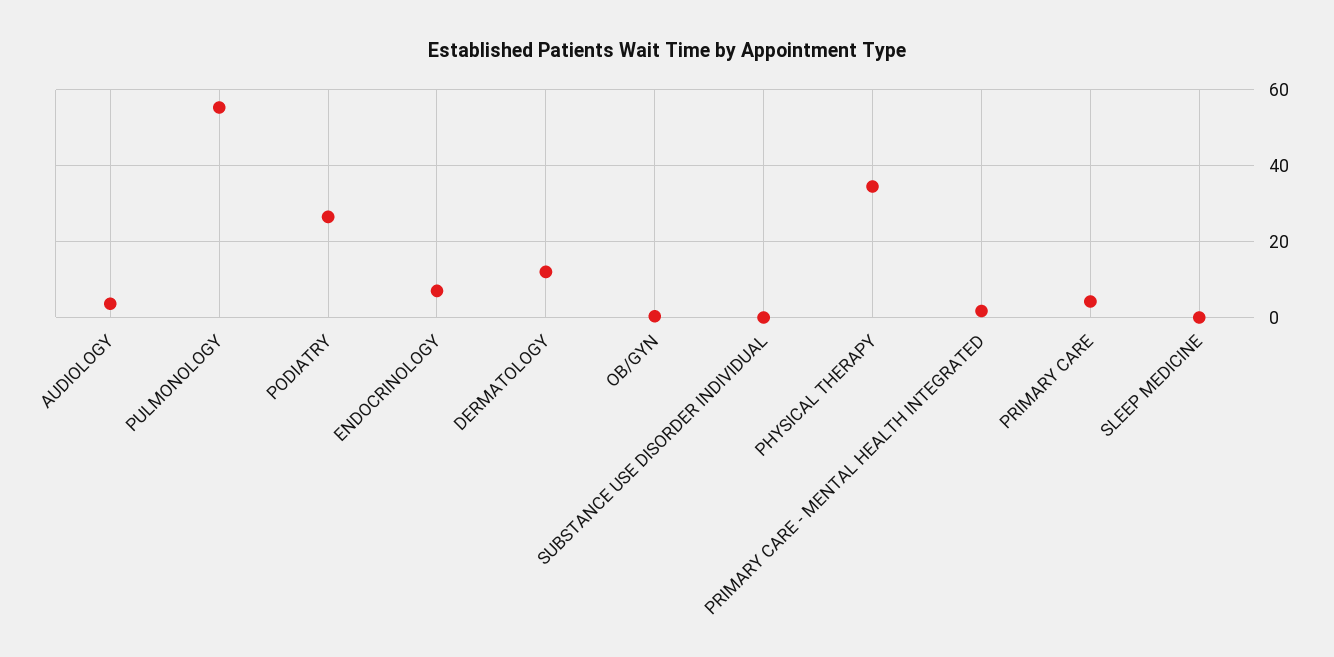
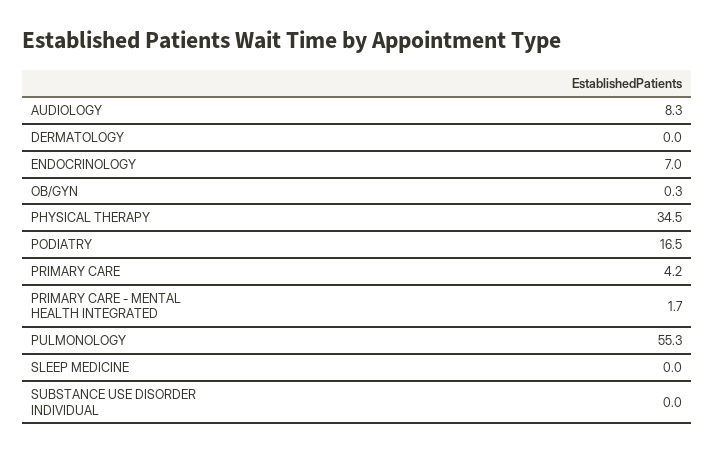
AUDIOLOGY: 4 -> 8.3
PODIATRY: 26 -> 16.5
DERMATOLOGY: 12 -> 0

